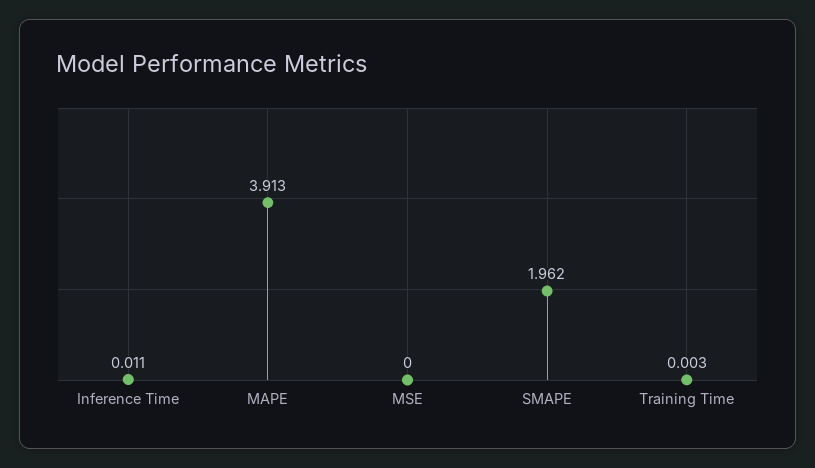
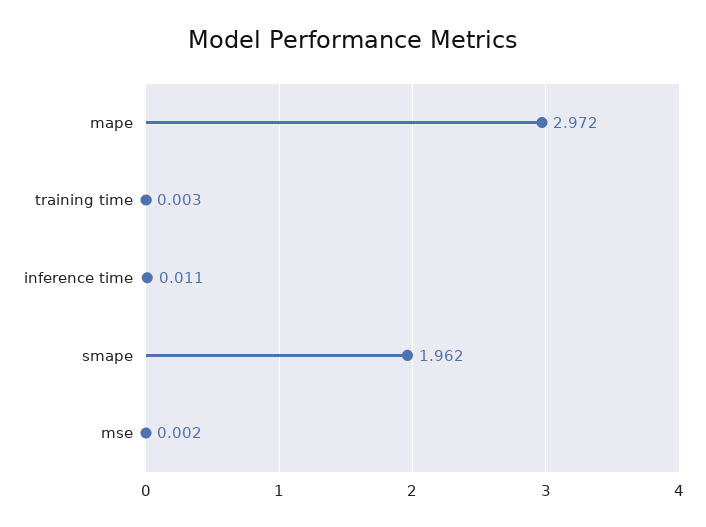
MAPE: 3.913 -> 2.972
MSE: 0 -> 0.002

